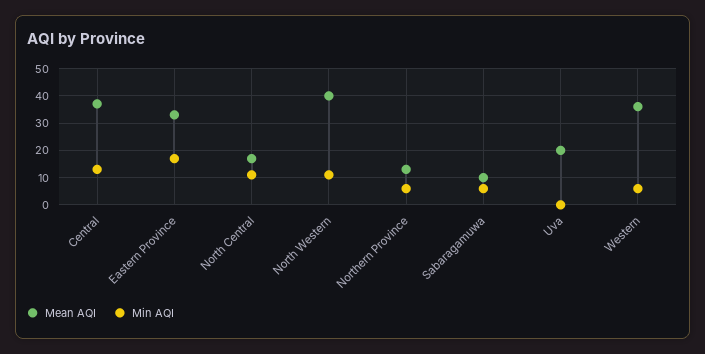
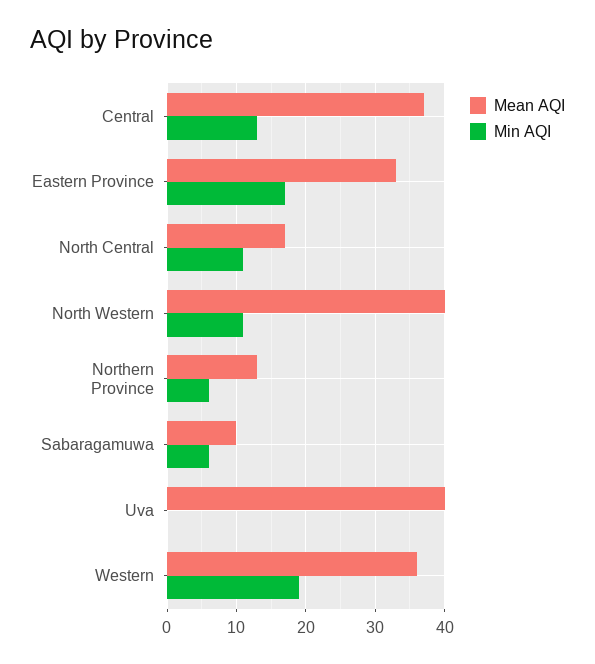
Mean AQI, Uva: 20 -> 40
Min AQI, Western: 5 -> 19

